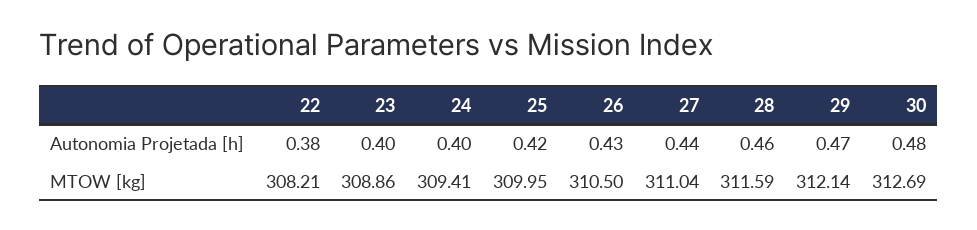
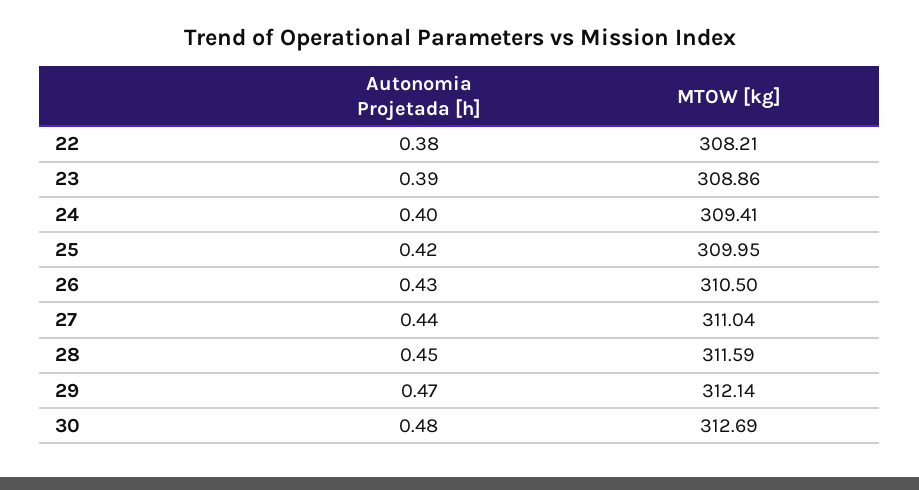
23, Autonomia Projetada [h]: 0.4 -> 0.39
28, Autonomia Projetada [h]: 0.46 -> 0.45

